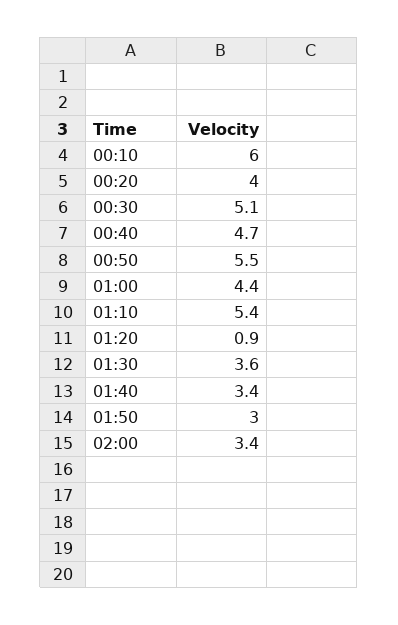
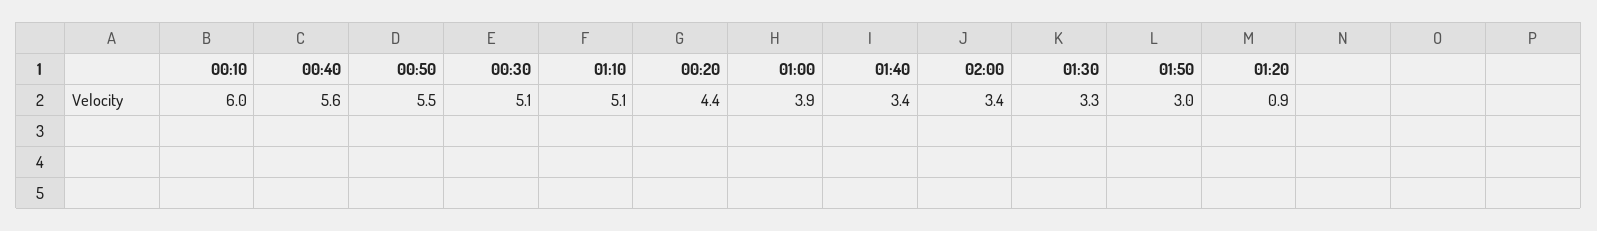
00:20: 4 -> 4.4
00:40: 4.7 -> 5.6
01:00: 4.4 -> 3.9
01:10: 5.4 -> 5.1
01:30: 3.6 -> 3.3

